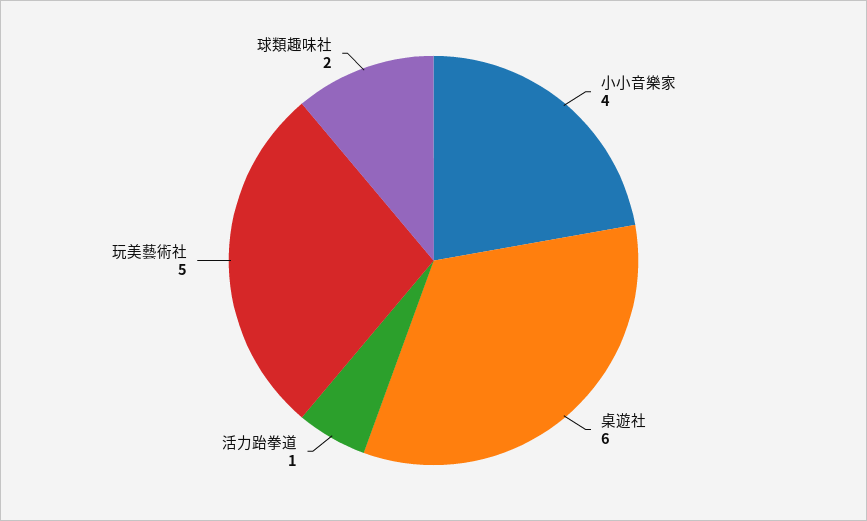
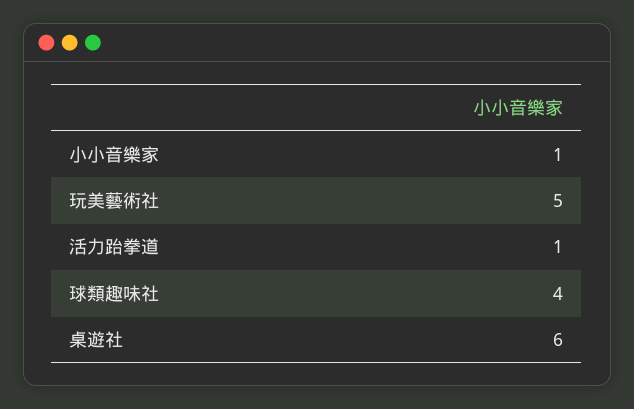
小小音樂家: 4 -> 1
球類趣味社: 2 -> 4

